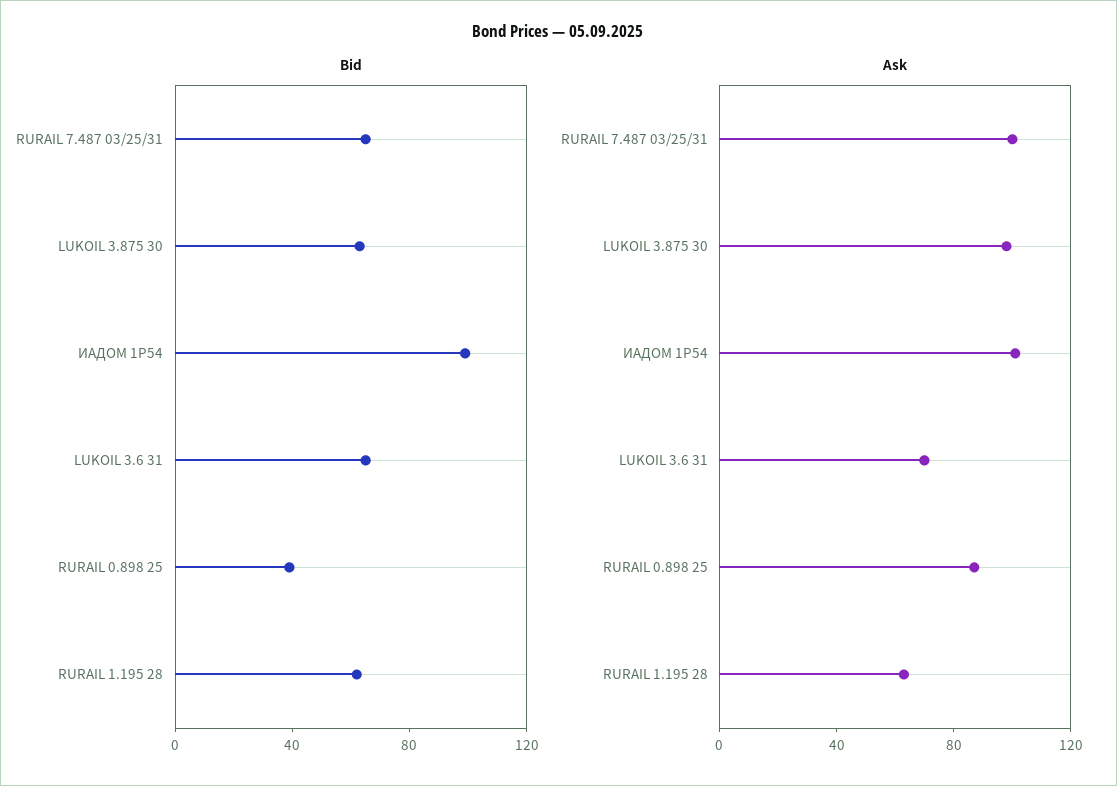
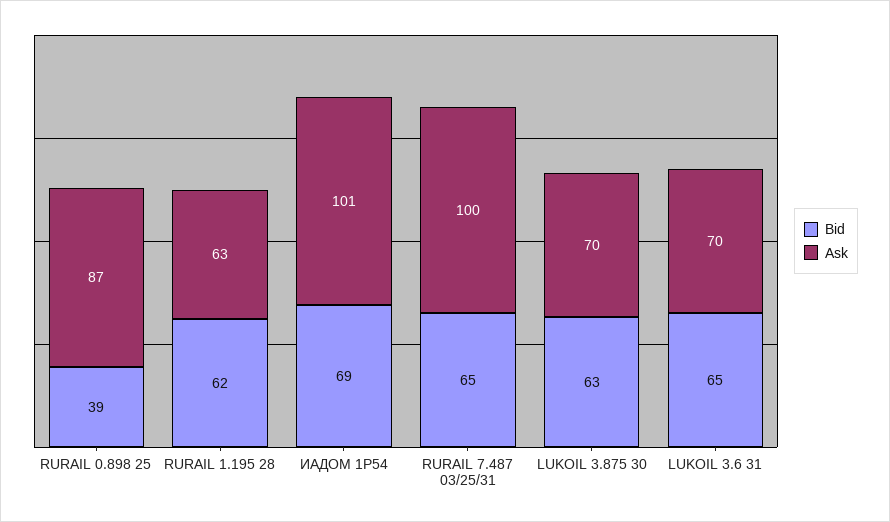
Bid, ИАДОМ 1P54: 100 -> 69
Ask, LUKOIL 3.875 30: 100 -> 70

